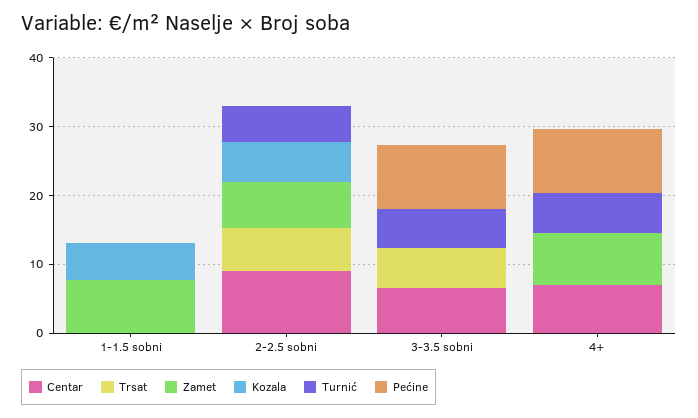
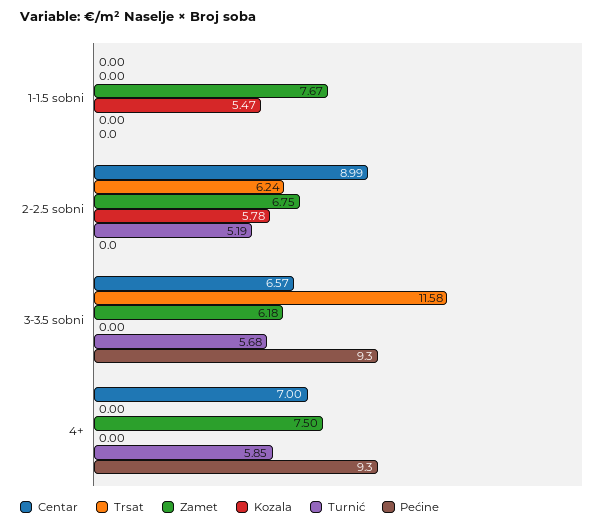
Trsat, 3-3.5 sobni: 6 -> 11.58
Zamet, 3-3.5 sobni: 0 -> 6.18

